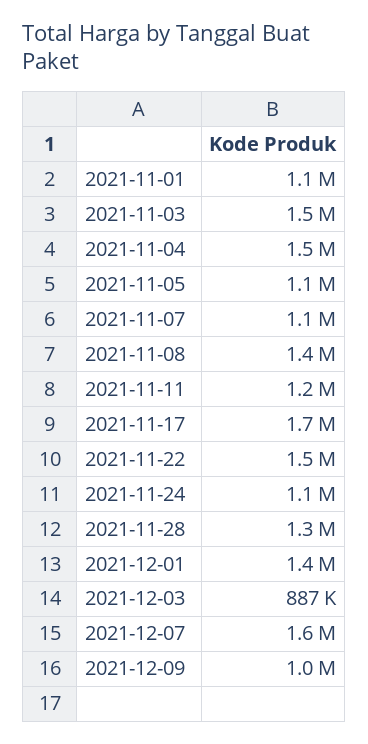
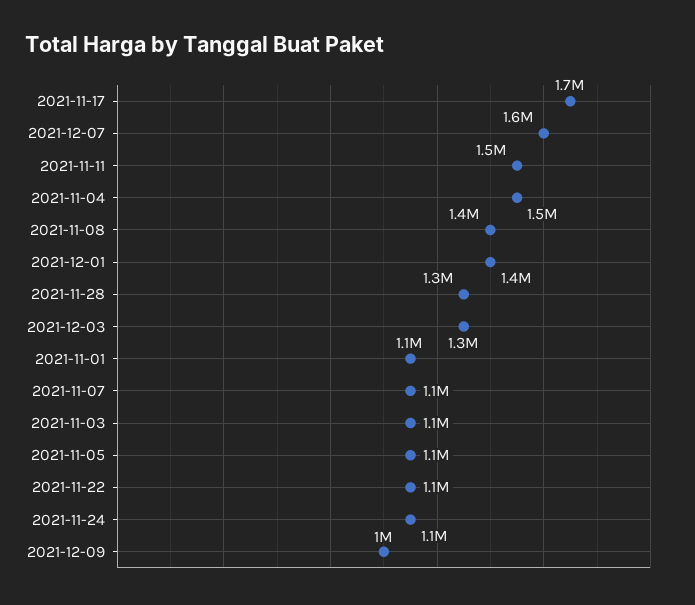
2021-11-03: 1500000 -> 1100000
2021-11-11: 1200000 -> 1500000
2021-11-22: 1500000 -> 1100000
2021-12-03: 887000 -> 1300000

